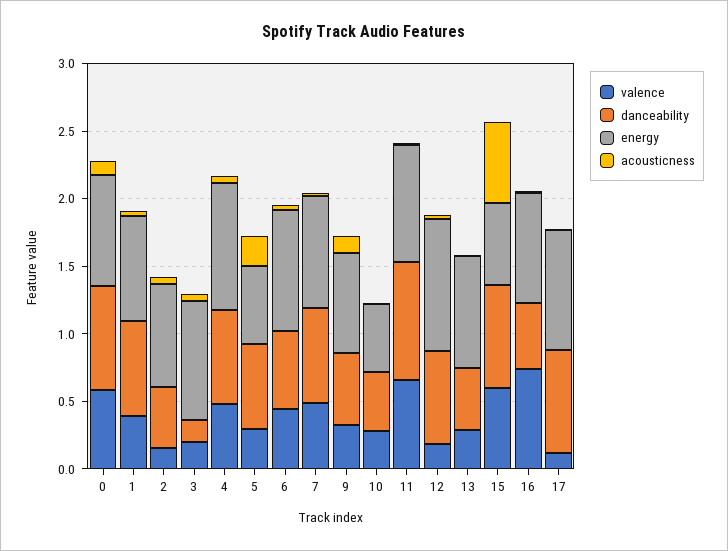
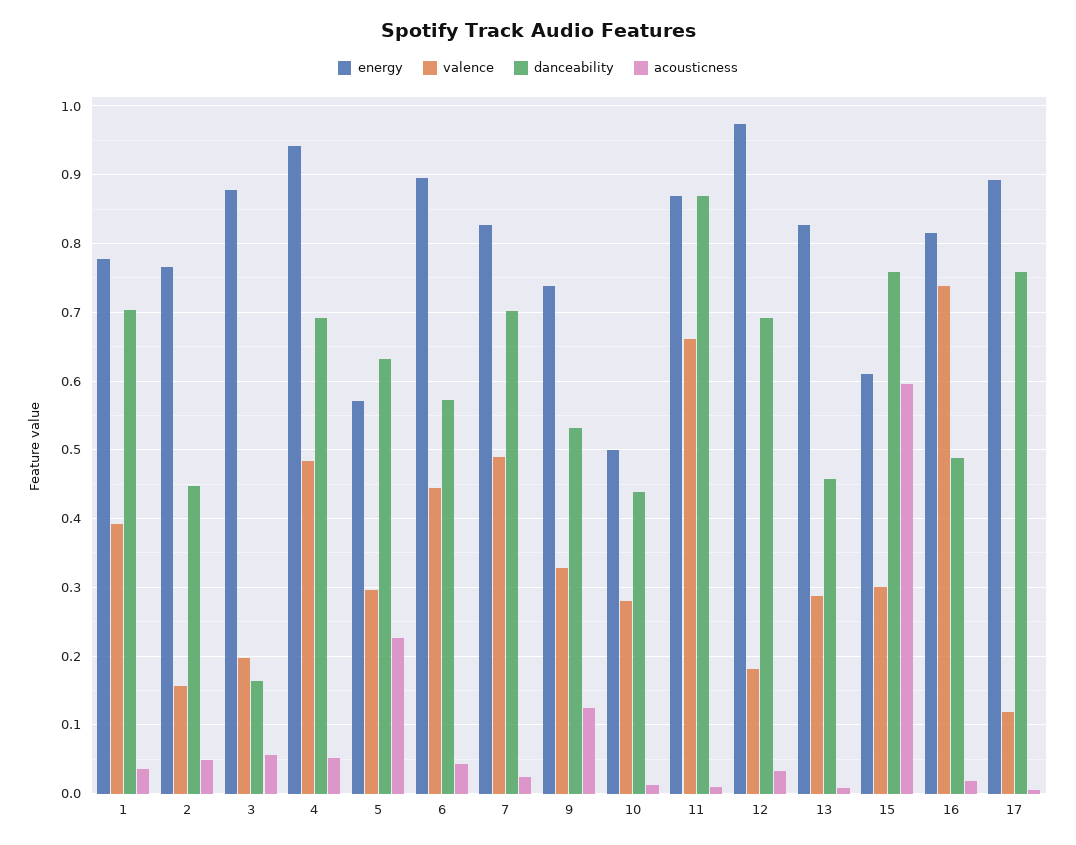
valence, 0: 0.6 -> none
danceability, 0: 0.8 -> none
energy, 0: 0.8 -> none
acousticness, 0: 0.1 -> none
valence, 15: 0.6 -> 0.3

